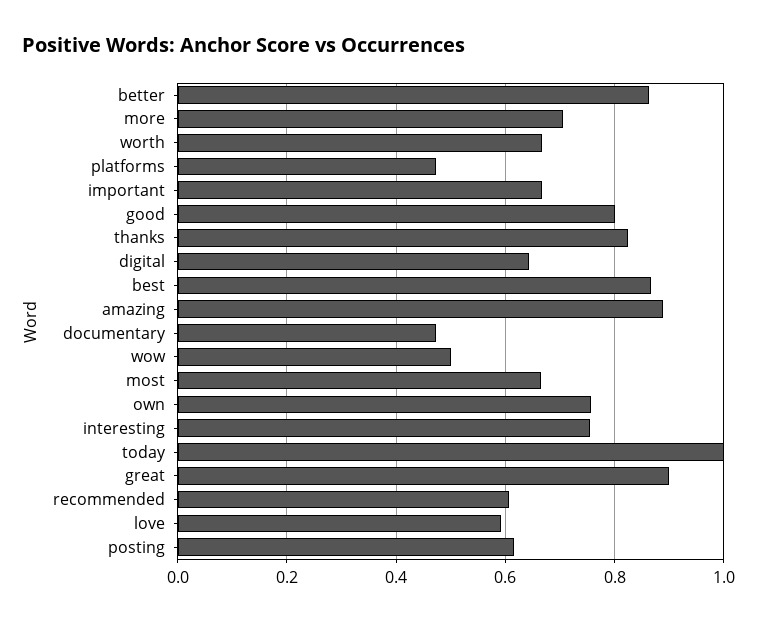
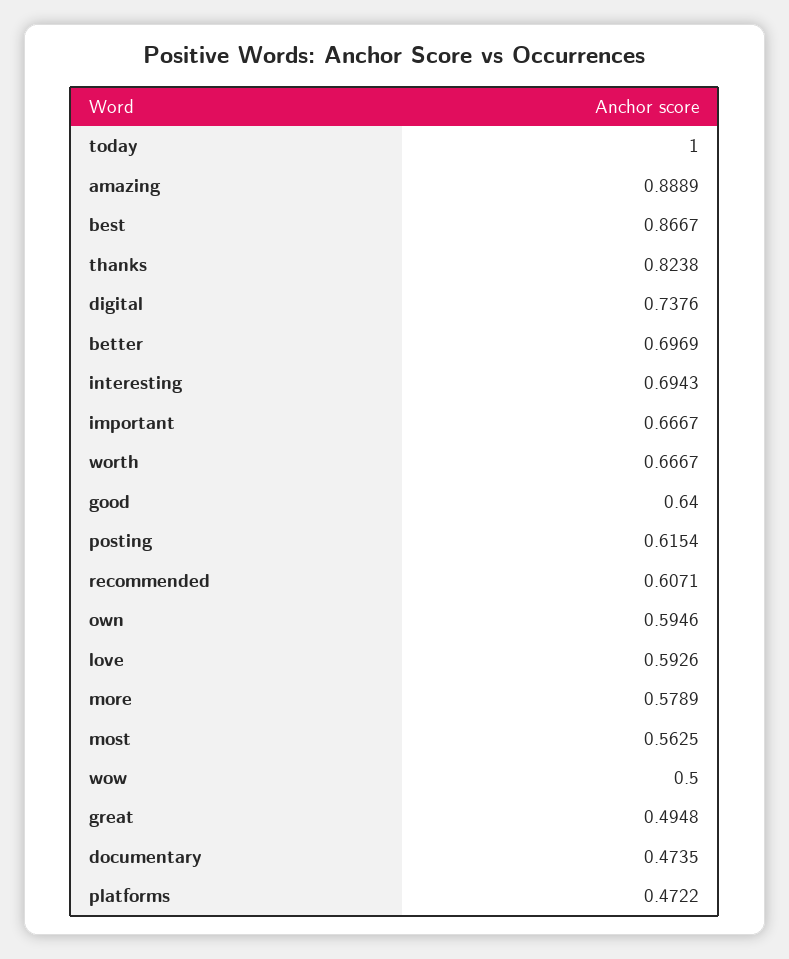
better: 0.86 -> 0.6969
more: 0.7 -> 0.5789
good: 0.8 -> 0.64
digital: 0.64 -> 0.7376
most: 0.66 -> 0.5625
own: 0.76 -> 0.5946
interesting: 0.76 -> 0.6943
great: 0.9 -> 0.4948

